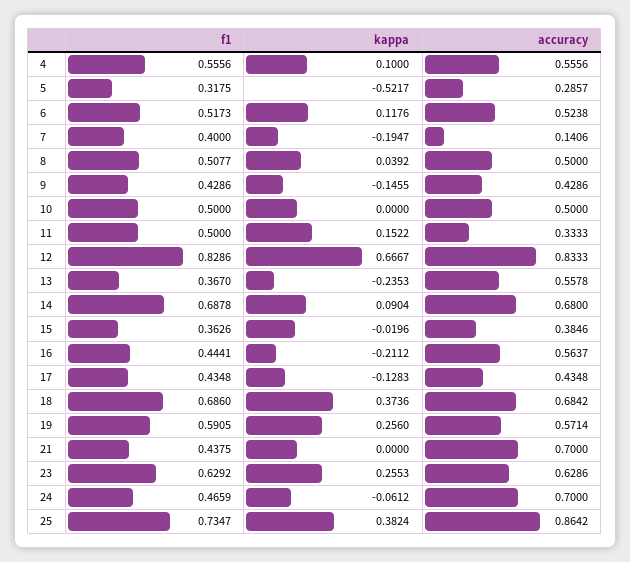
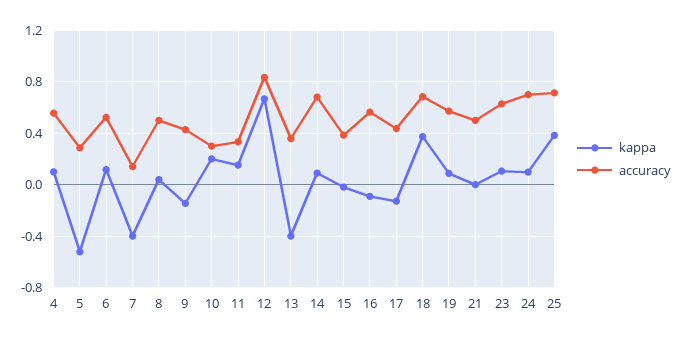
f1, 4: 0.5556 -> none
f1, 5: 0.3175 -> none
f1, 6: 0.5173 -> none
f1, 7: 0.4 -> none
kappa, 7: -0.1947 -> -0.4
f1, 8: 0.5077 -> none
f1, 9: 0.4286 -> none
f1, 10: 0.5 -> none
kappa, 10: 0 -> 0.2
accuracy, 10: 0.5 -> 0.3
f1, 11: 0.5 -> none
f1, 12: 0.8286 -> none
f1, 13: 0.367 -> none
kappa, 13: -0.2353 -> -0.4
accuracy, 13: 0.5578 -> 0.35
f1, 14: 0.6878 -> none
f1, 15: 0.3626 -> none
f1, 16: 0.4441 -> none
kappa, 16: -0.2112 -> -0.1
f1, 17: 0.4348 -> none
f1, 18: 0.686 -> none
f1, 19: 0.5905 -> none
kappa, 19: 0.256 -> 0.1
f1, 21: 0.4375 -> none
accuracy, 21: 0.7 -> 0.5
f1, 23: 0.6292 -> none
kappa, 23: 0.2553 -> 0.1
f1, 24: 0.4659 -> none
kappa, 24: -0.0612 -> 0.1
f1, 25: 0.7347 -> none
accuracy, 25: 0.8642 -> 0.7

